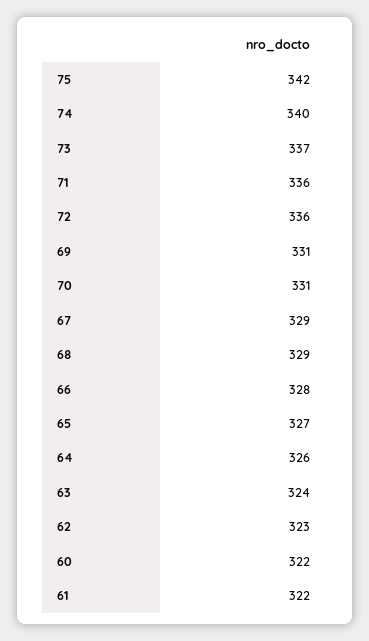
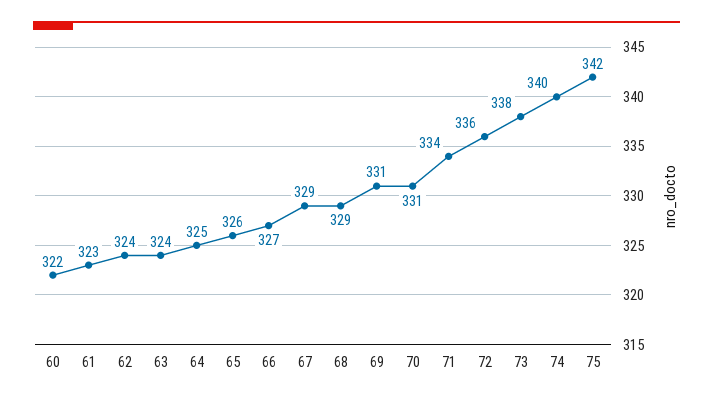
73: 337 -> 338
71: 336 -> 334
66: 328 -> 327
65: 327 -> 326
64: 326 -> 325
62: 323 -> 324
61: 322 -> 323

